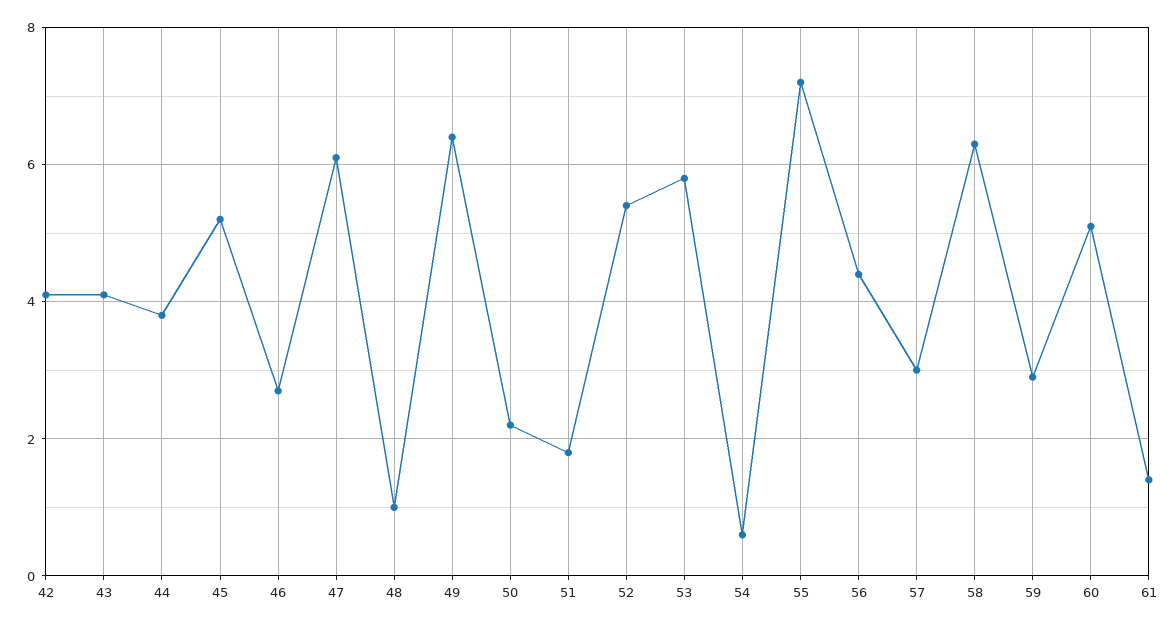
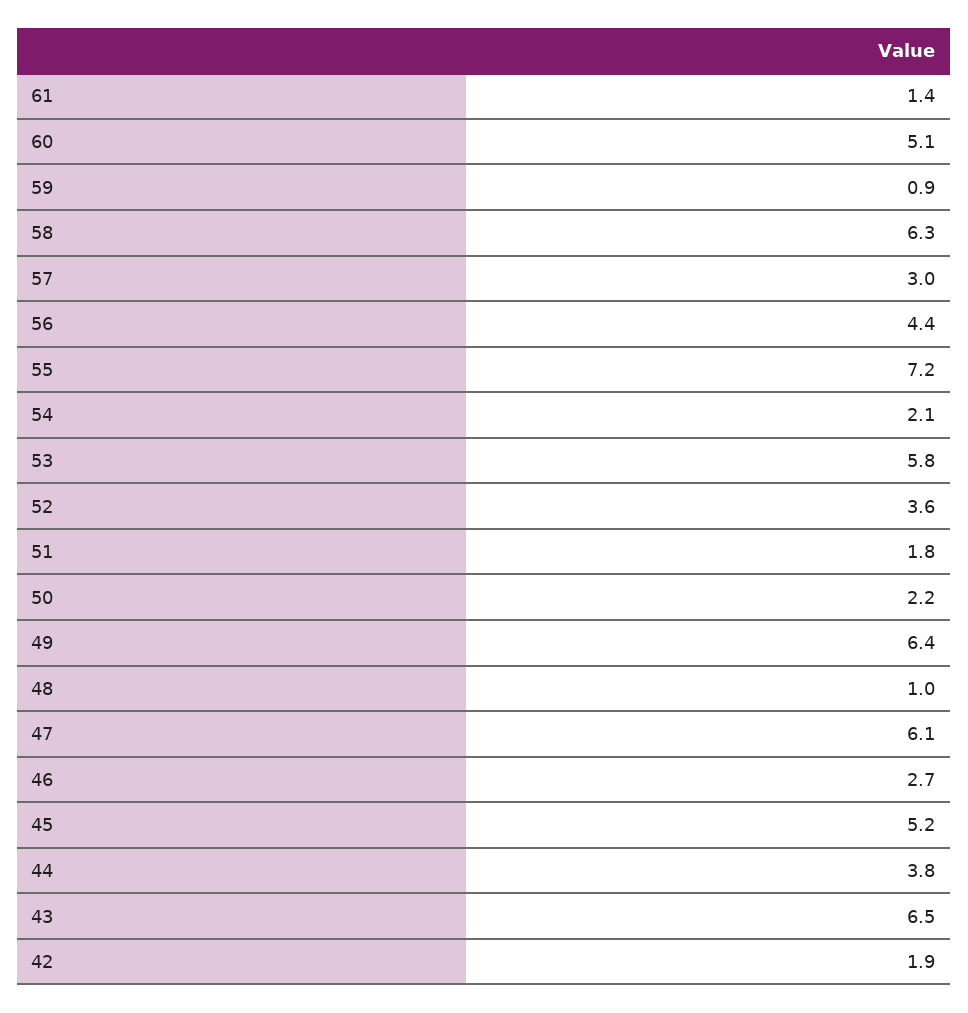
42: 4 -> 1.9
43: 4 -> 6.5
52: 5.5 -> 3.6
54: 0.5 -> 2.1
59: 3 -> 0.9

